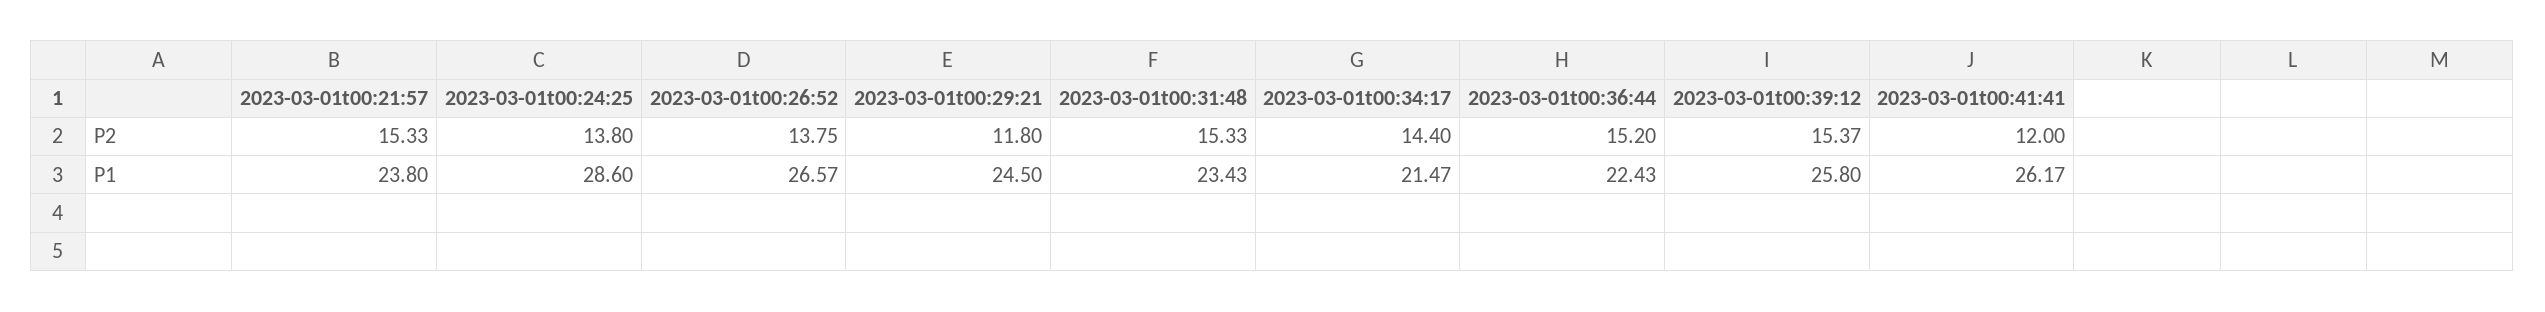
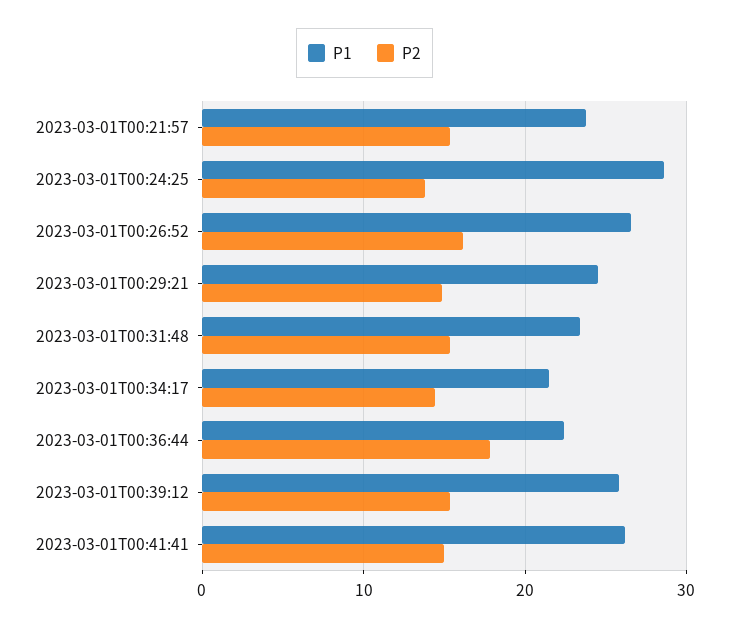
P2, 2023-03-01t00:26:52: 13.75 -> 16
P2, 2023-03-01t00:29:21: 11.8 -> 15
P2, 2023-03-01t00:36:44: 15.2 -> 18
P2, 2023-03-01t00:41:41: 12 -> 15

